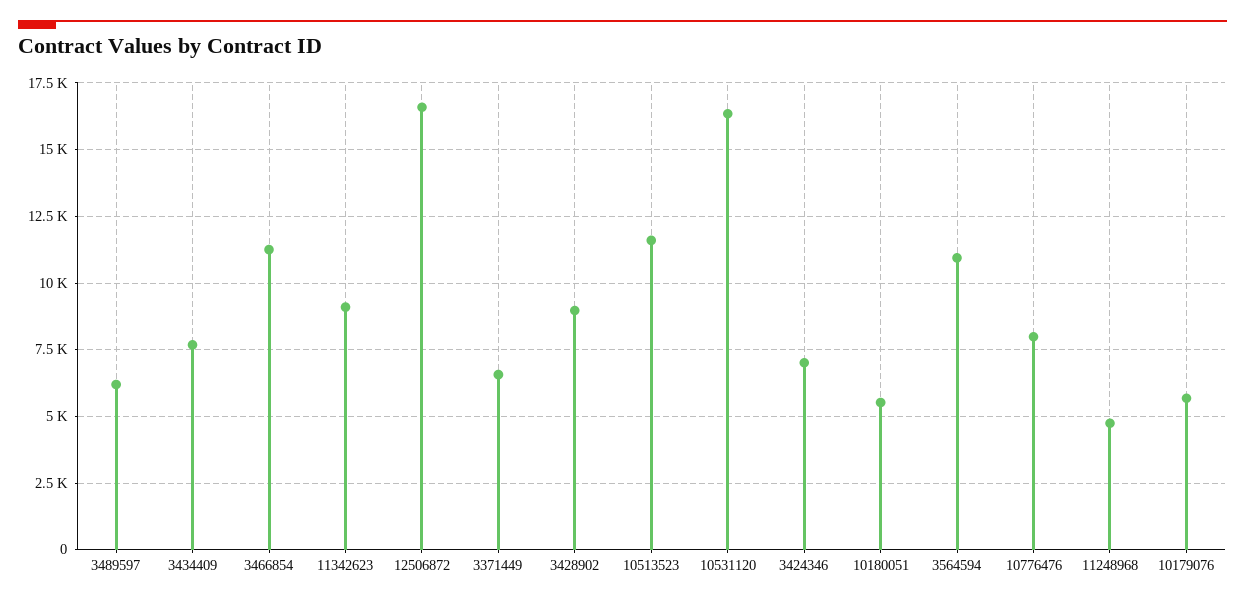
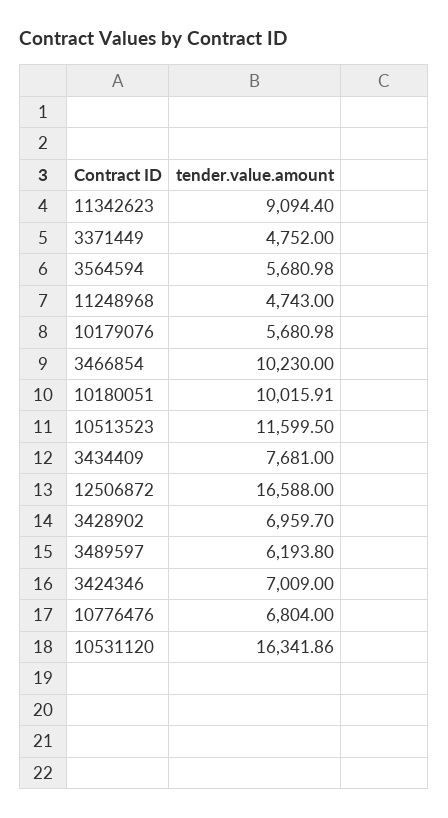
3466854: 11250 -> 10230
3371449: 6500 -> 4752
3428902: 9000 -> 6959.7
10180051: 5500 -> 10015.91
3564594: 11000 -> 5680.98
10776476: 8000 -> 6804

